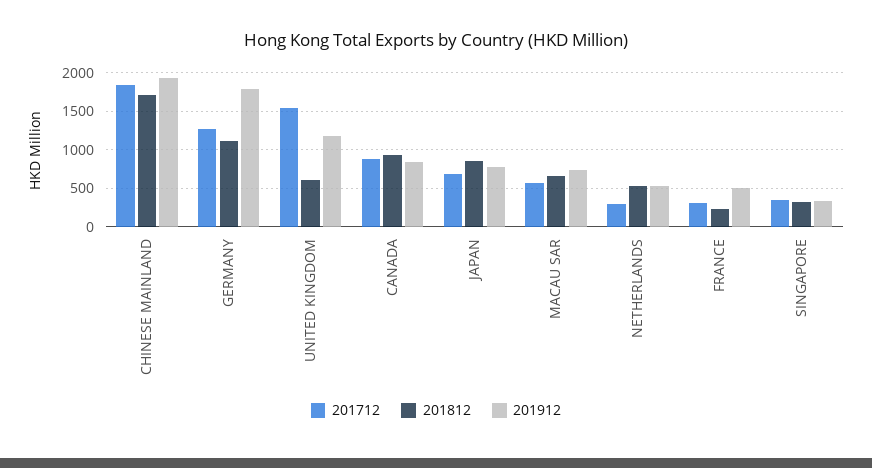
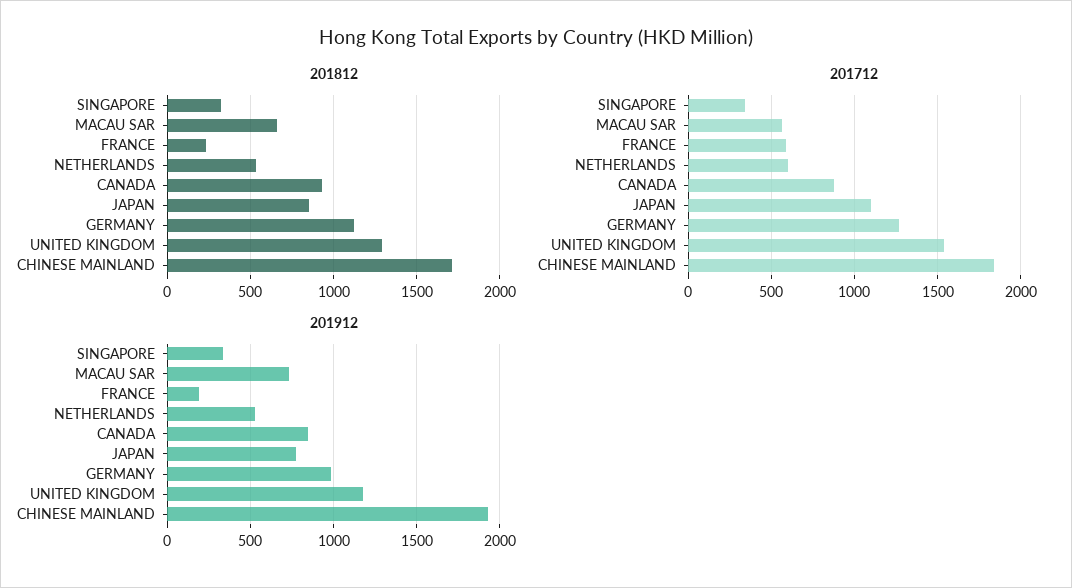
201912, GERMANY: 1800 -> 1000
201812, UNITED KINGDOM: 600 -> 1300
201712, JAPAN: 700 -> 1100
201712, NETHERLANDS: 300 -> 600
201712, FRANCE: 300 -> 600
201912, FRANCE: 500 -> 200

